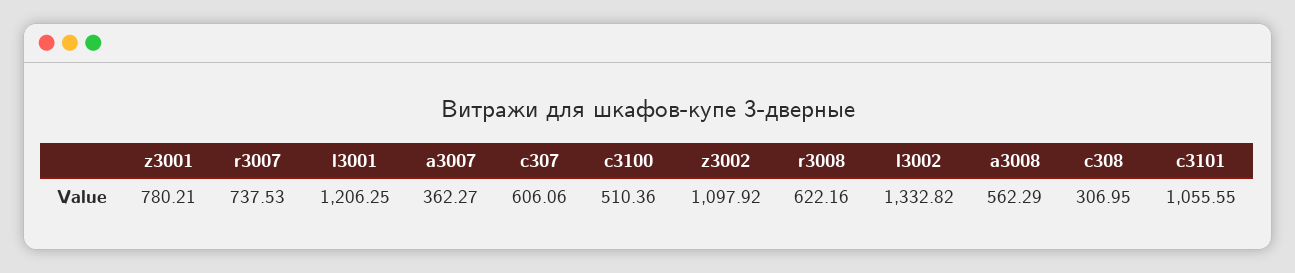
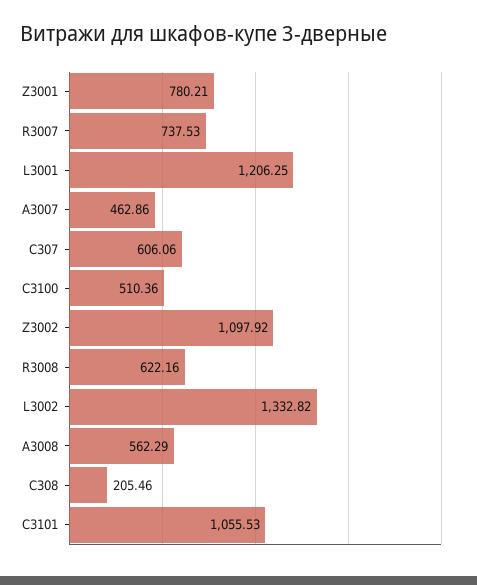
a3007: 362.27 -> 462.86
c308: 306.95 -> 205.46
с3101: 1055.55 -> 1055.53

